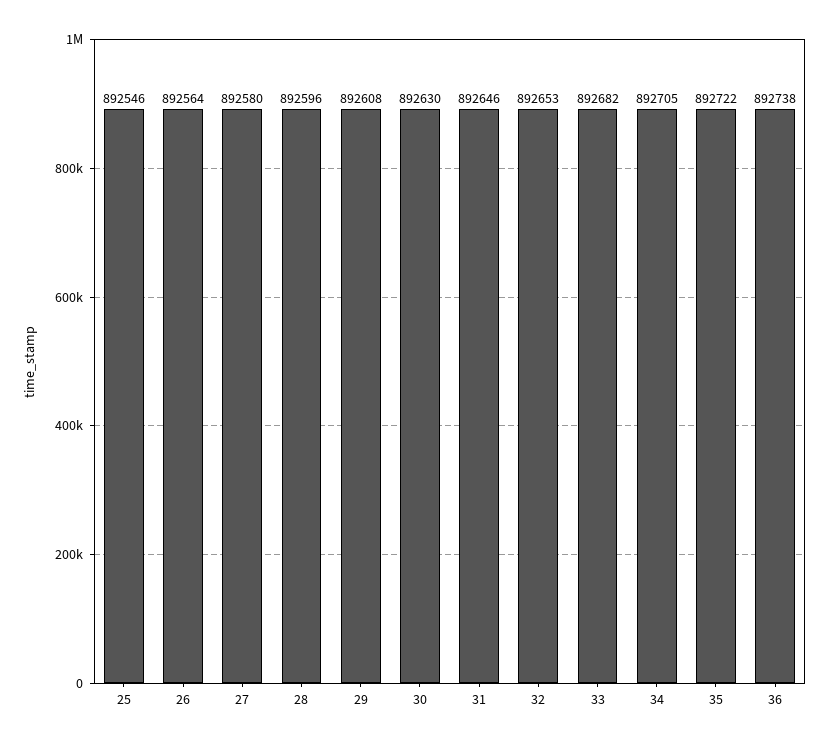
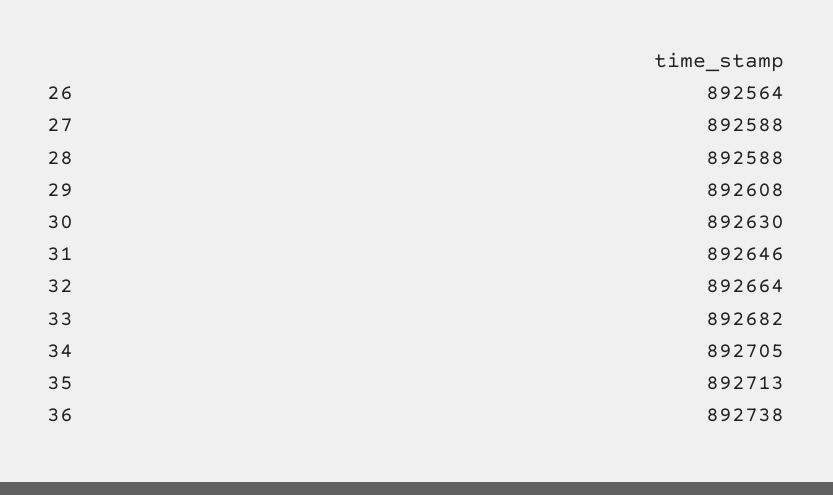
25: 892546 -> none
27: 892580 -> 892588
28: 892596 -> 892588
32: 892653 -> 892664
35: 892722 -> 892713

